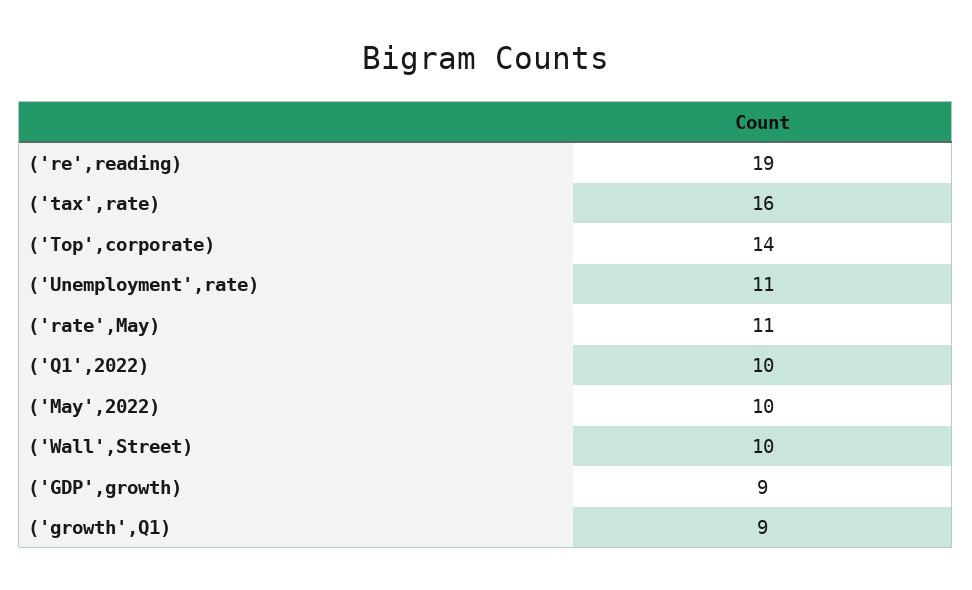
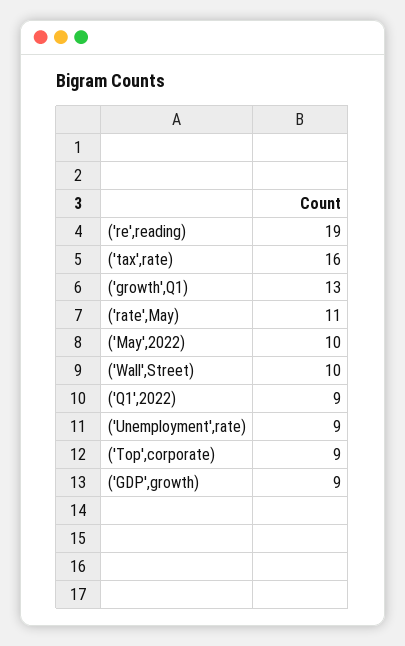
('Top',corporate): 14 -> 9
('Unemployment',rate): 11 -> 9
('Q1',2022): 10 -> 9
('growth',Q1): 9 -> 13

